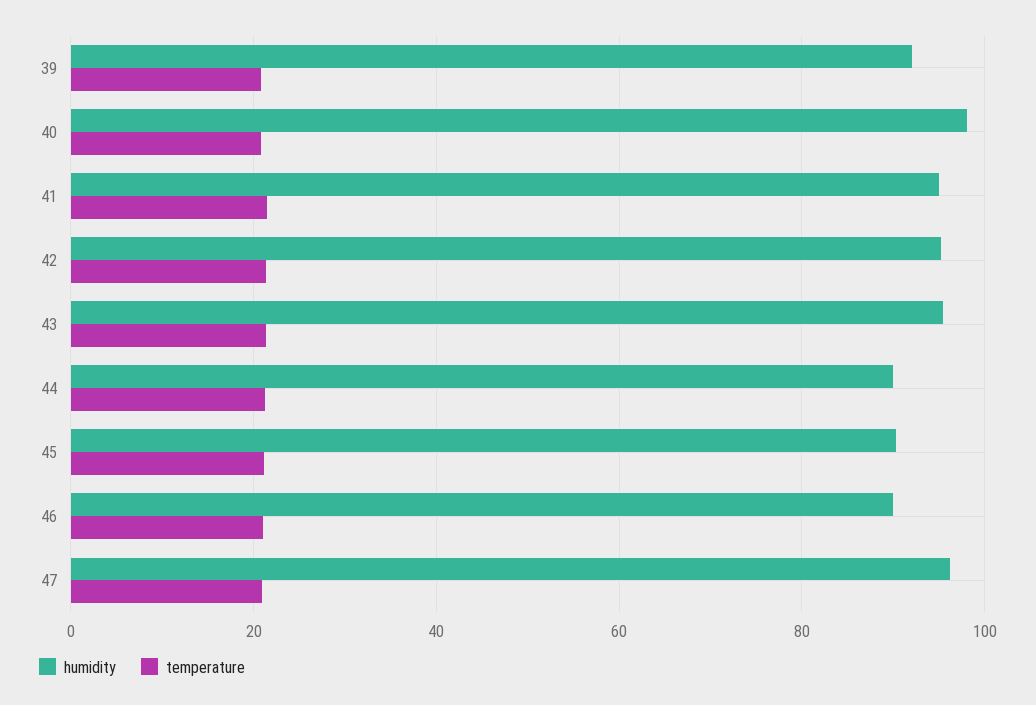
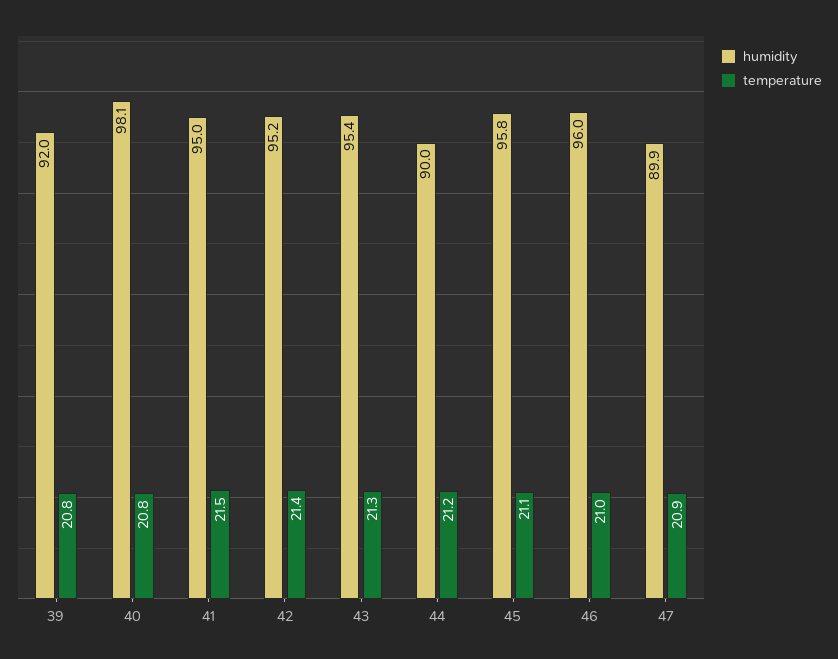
humidity, 45: 90 -> 95.8
humidity, 46: 90 -> 96
humidity, 47: 96 -> 89.9

